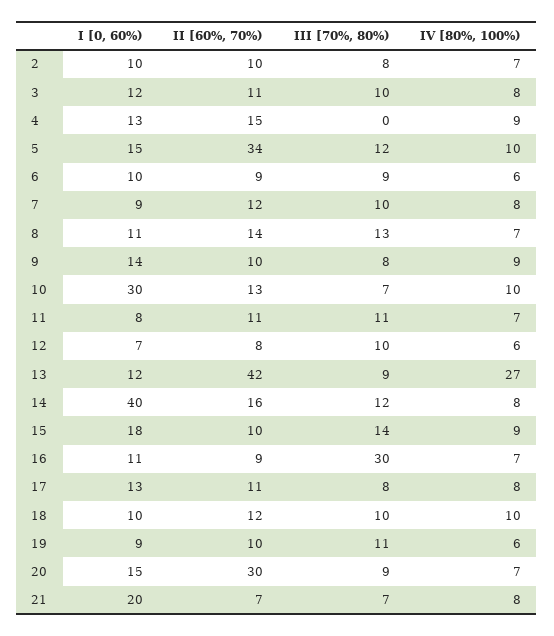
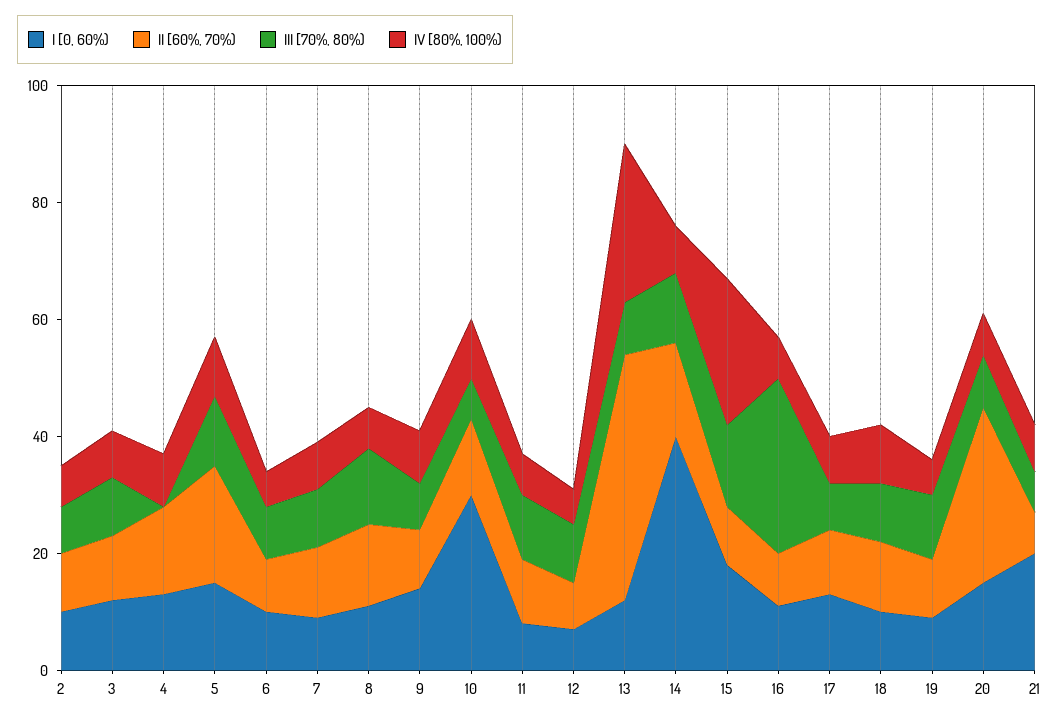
II [60%, 70%), 5: 34 -> 20
IV [80%, 100%), 15: 9 -> 25

